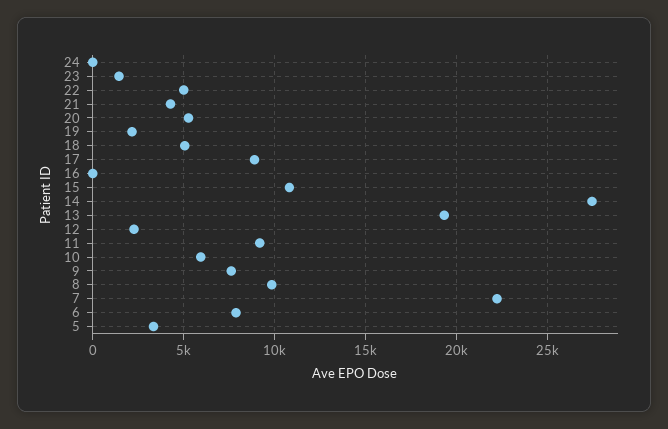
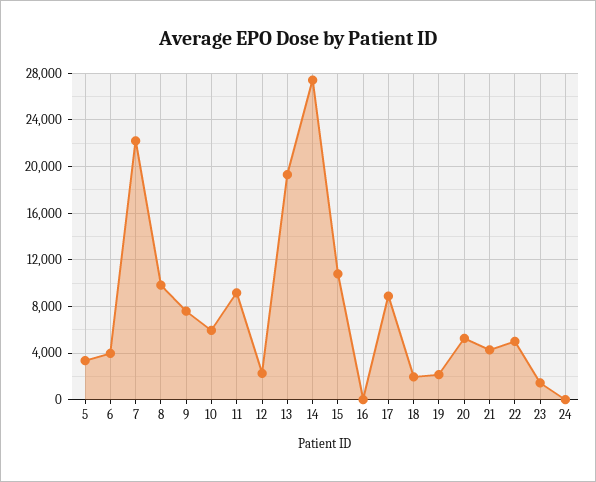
18: 5000 -> 2000
6: 8000 -> 4000

